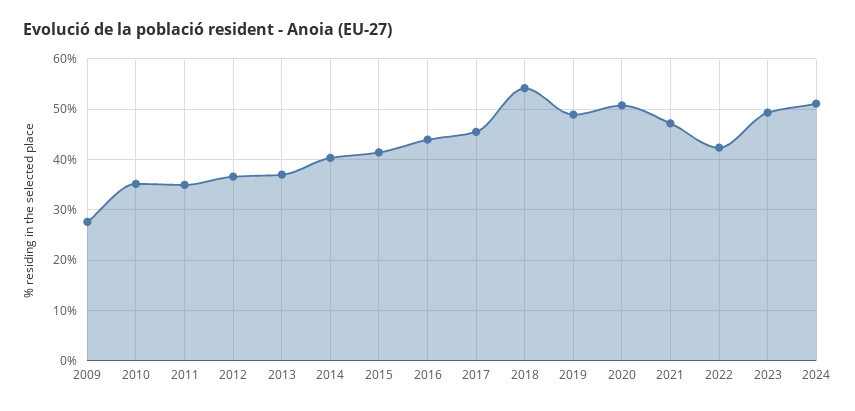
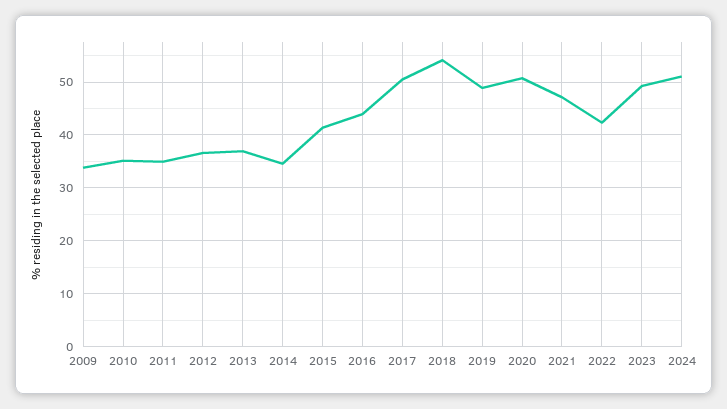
2009: 28 -> 34
2014: 40 -> 34
2017: 46 -> 50

